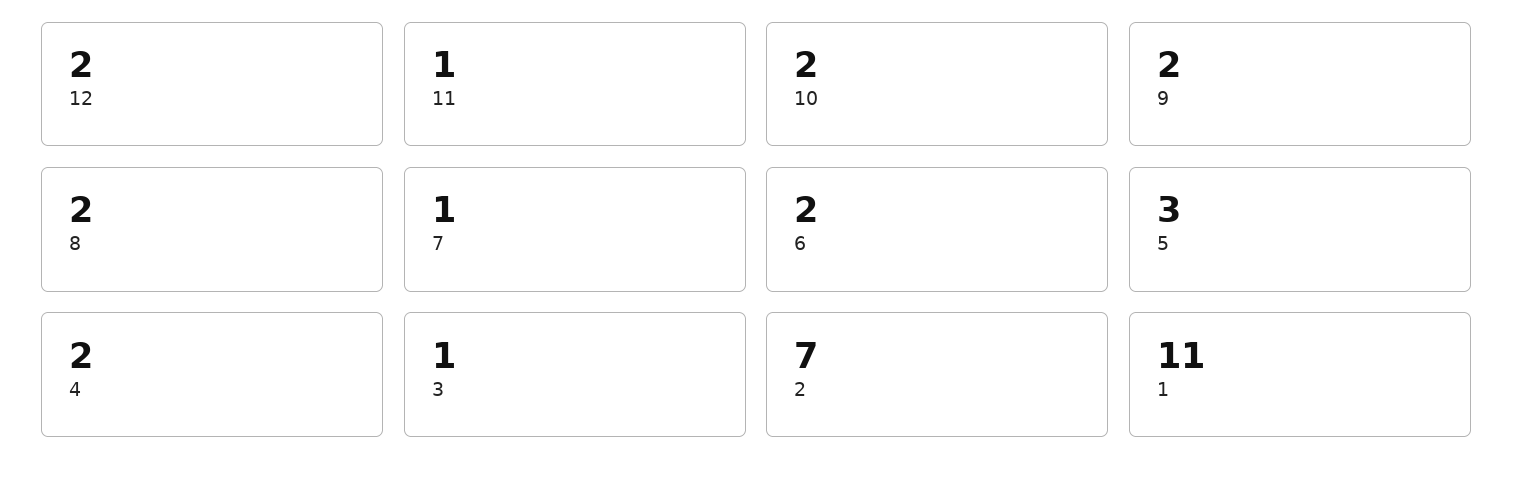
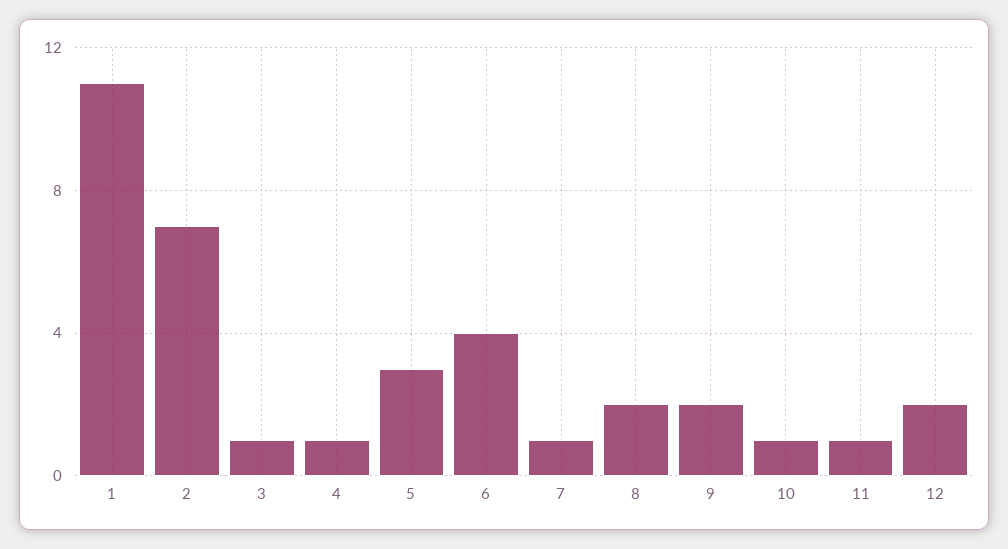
10: 2 -> 1
6: 2 -> 4
4: 2 -> 1

